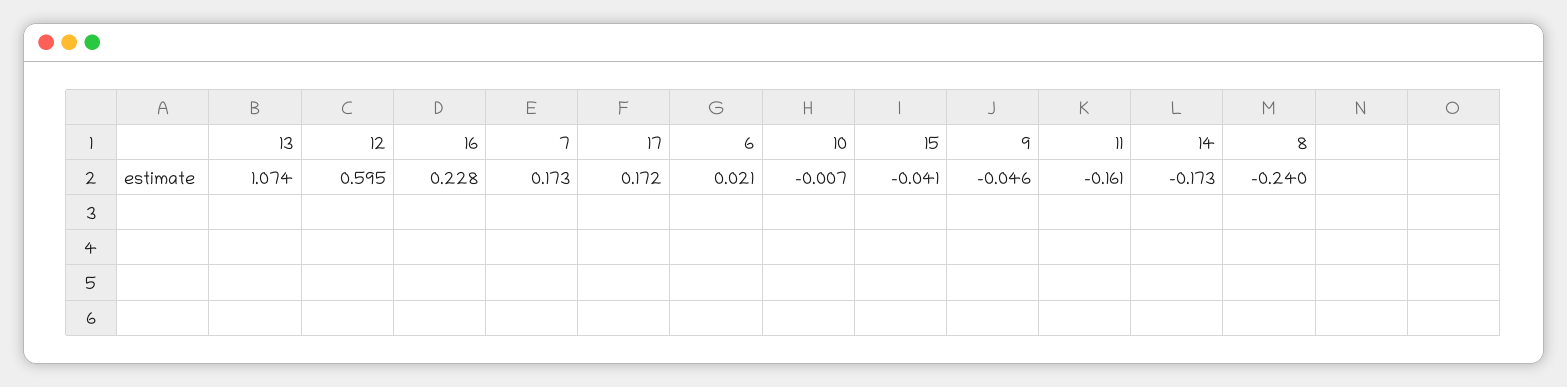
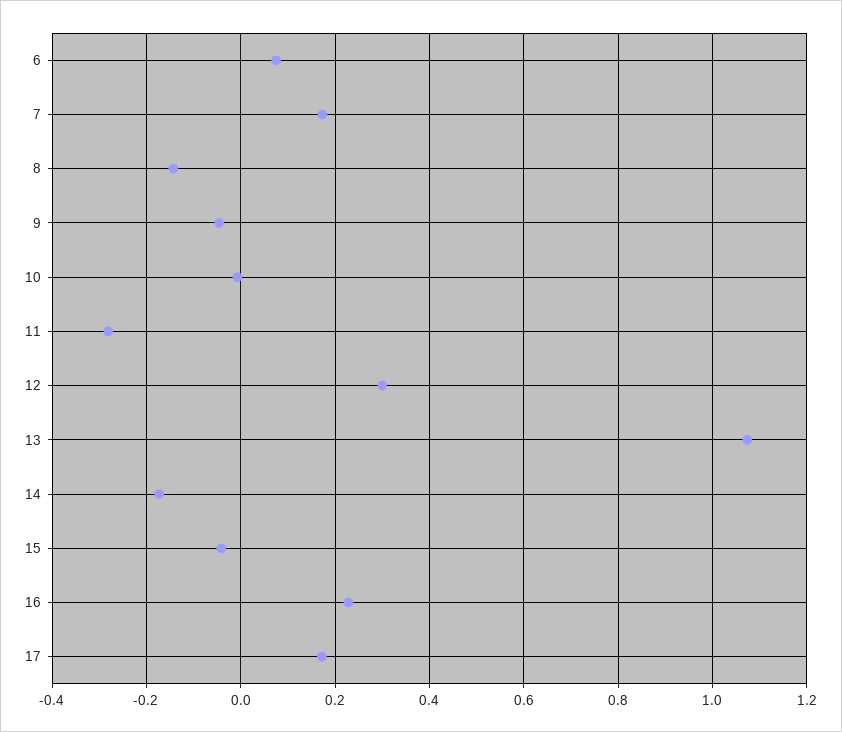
12: 0.595 -> 0.3
6: 0.021 -> 0.08
11: -0.161 -> -0.28
8: -0.24 -> -0.14

